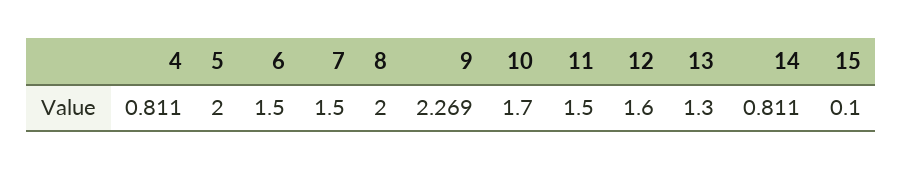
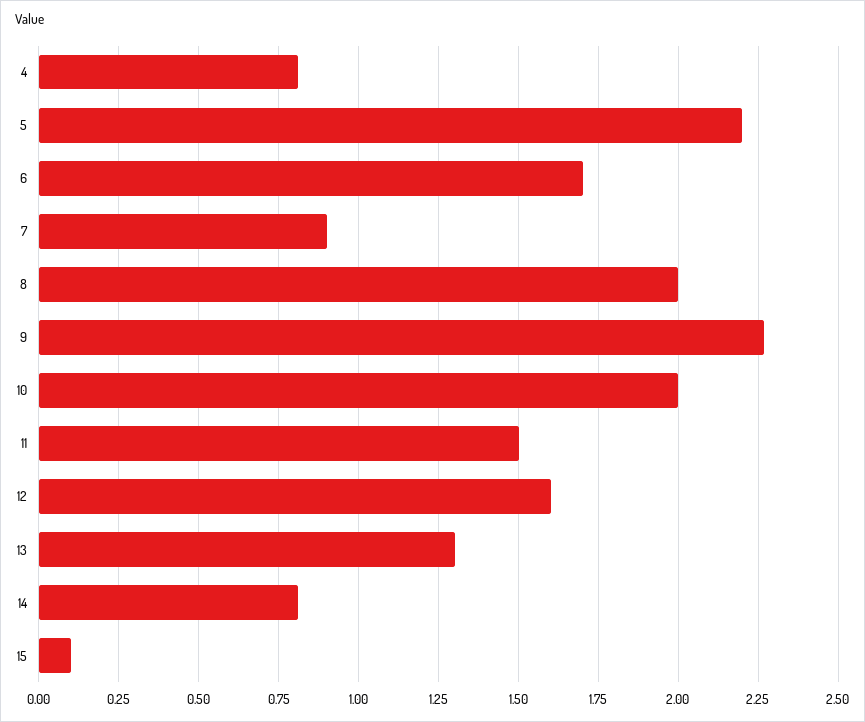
5: 2 -> 2.2
6: 1.5 -> 1.7
7: 1.5 -> 0.9
10: 1.7 -> 2

